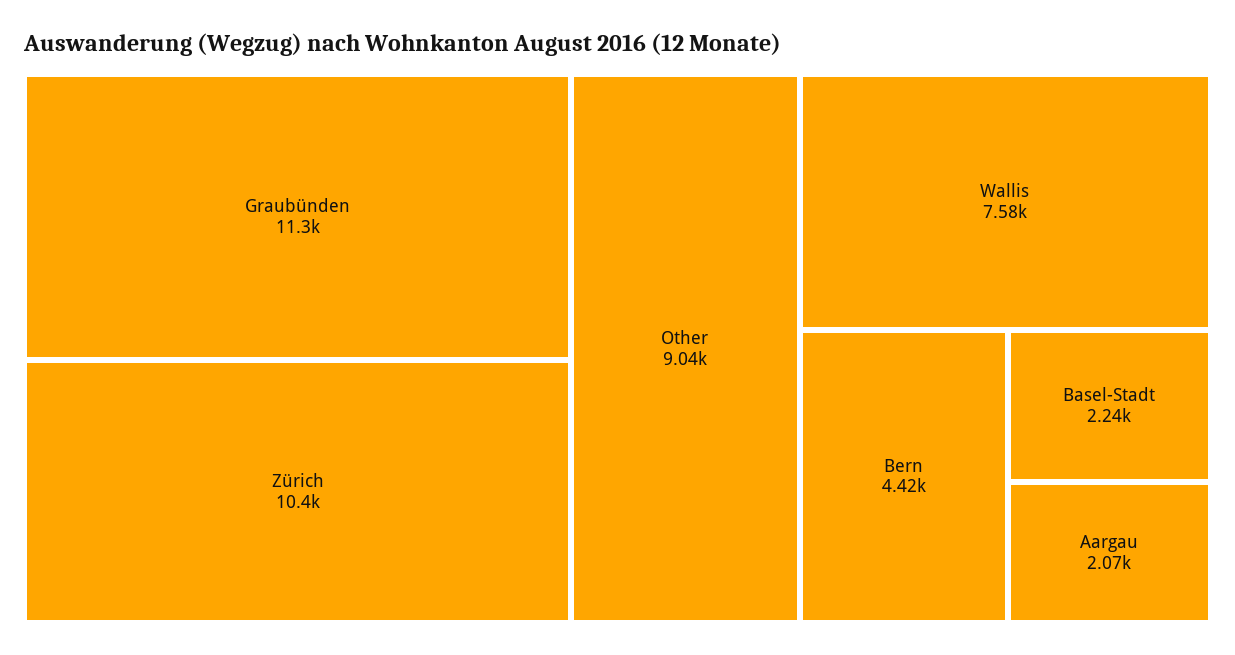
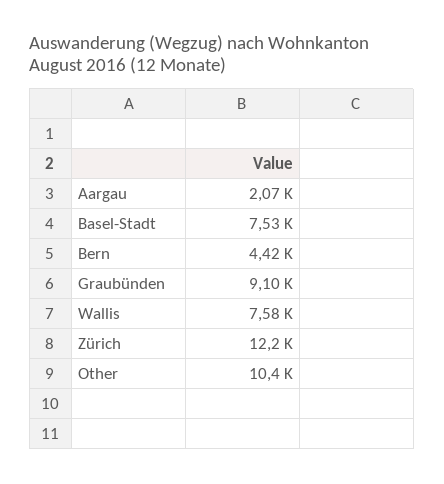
Graubünden: 11300 -> 9100
Zürich: 10400 -> 12200
Other: 9040 -> 10400
Basel-Stadt: 2240 -> 7530

